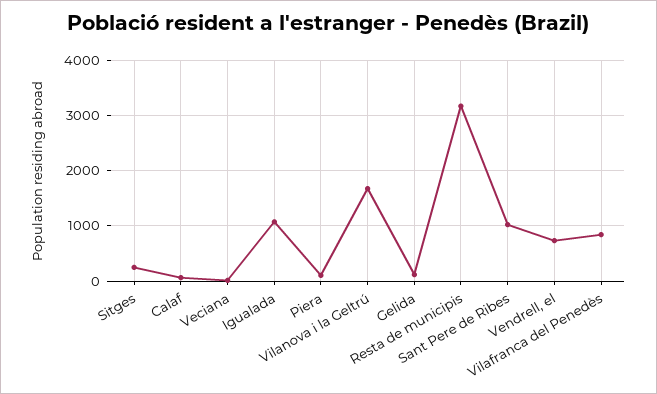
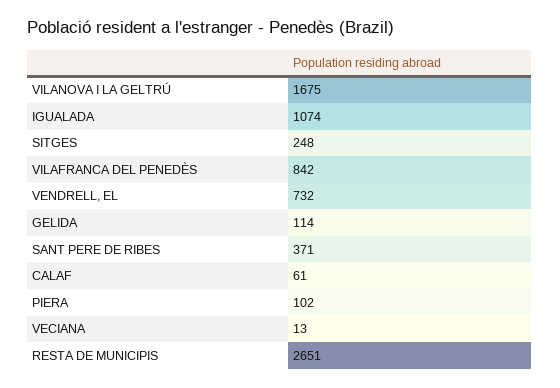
Resta de municipis: 3200 -> 2651
Sant Pere de Ribes: 1000 -> 371

